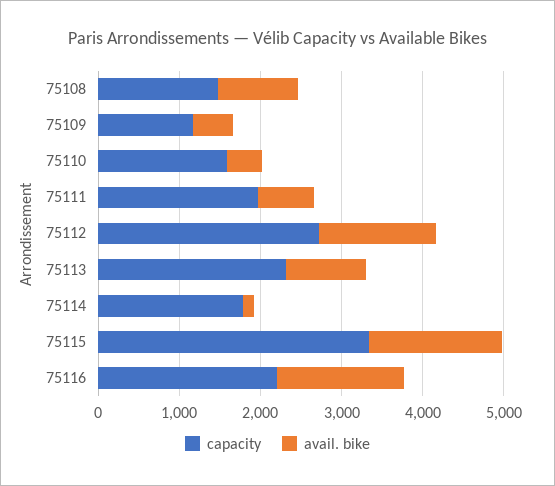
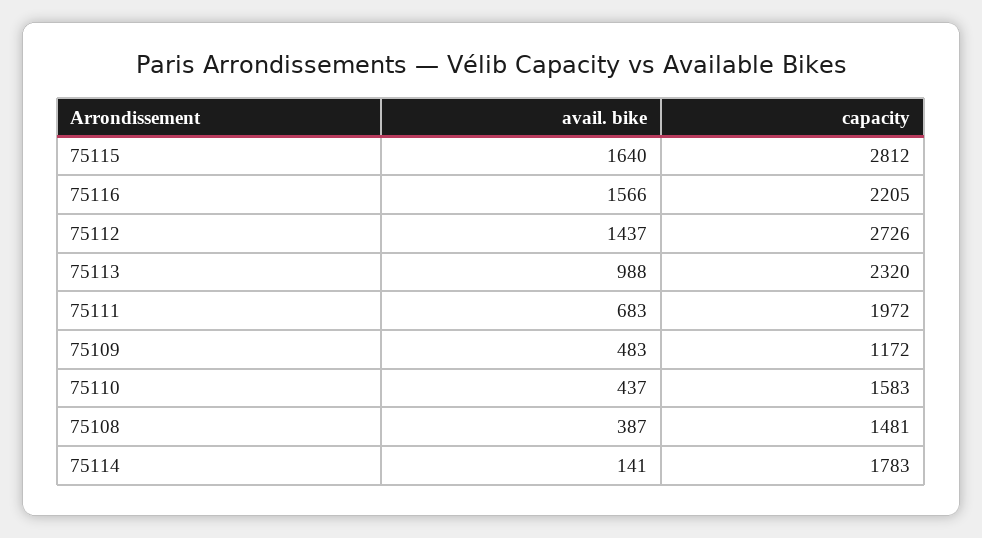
avail. bike, 75108: 1000 -> 387
capacity, 75115: 3400 -> 2812

